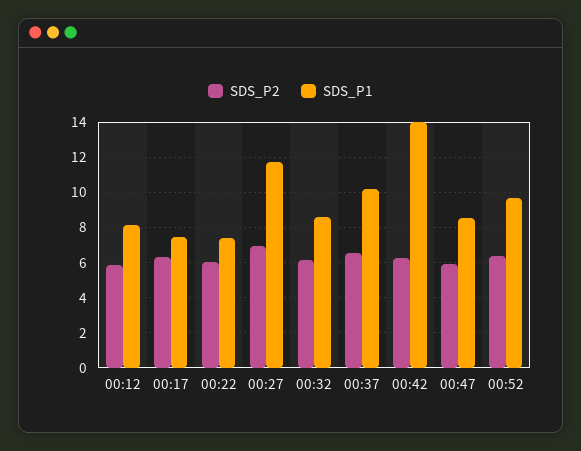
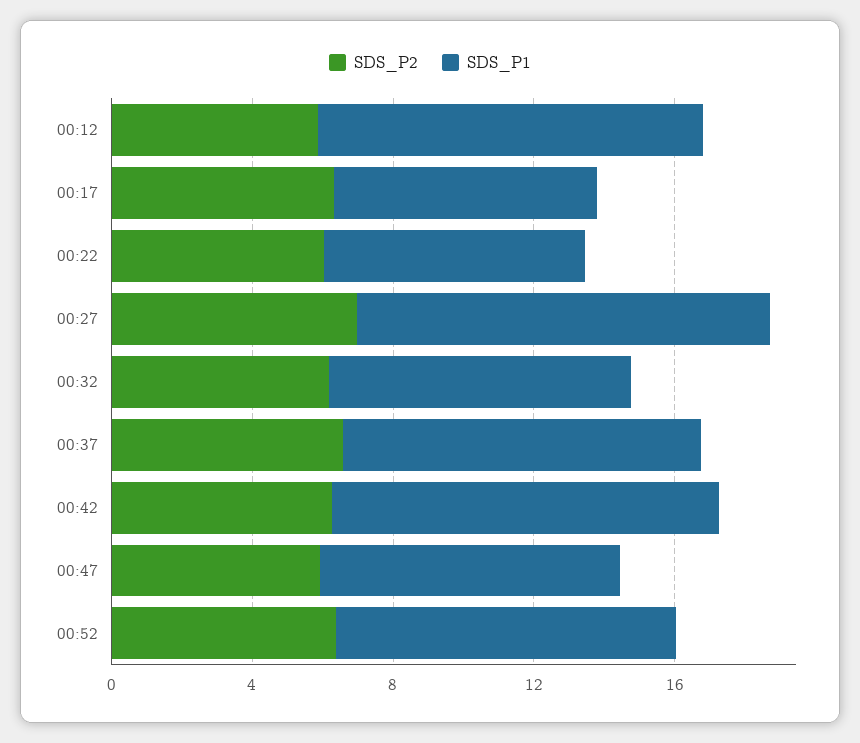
SDS_P1, 00:12: 8 -> 11
SDS_P1, 00:42: 14 -> 11

